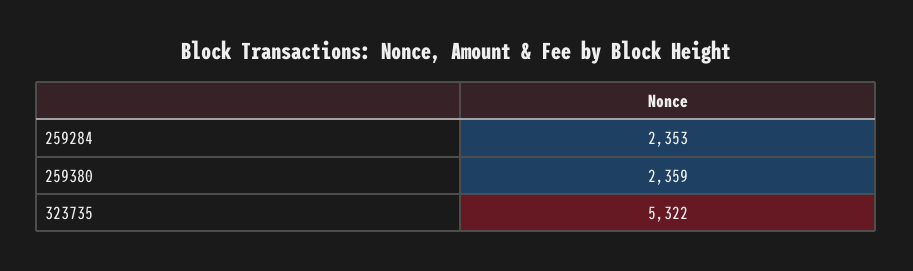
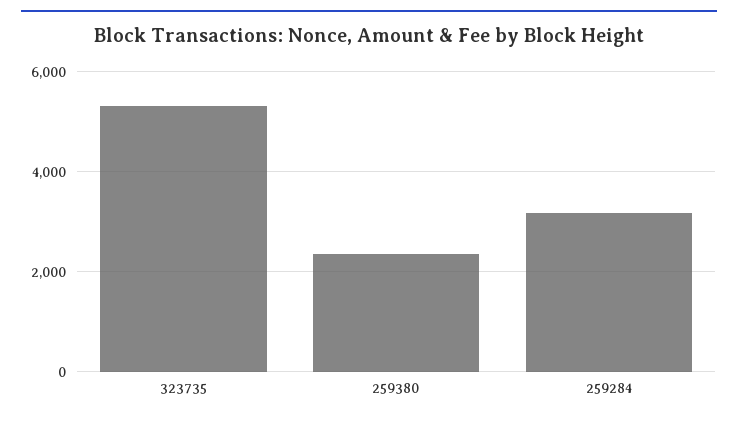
259284: 2353 -> 3200

